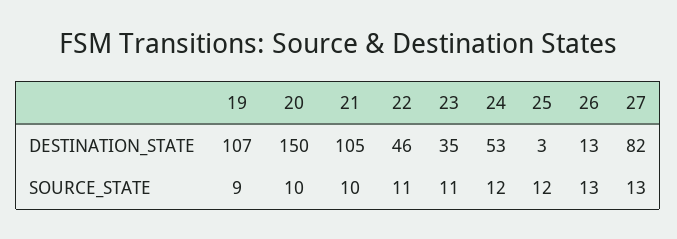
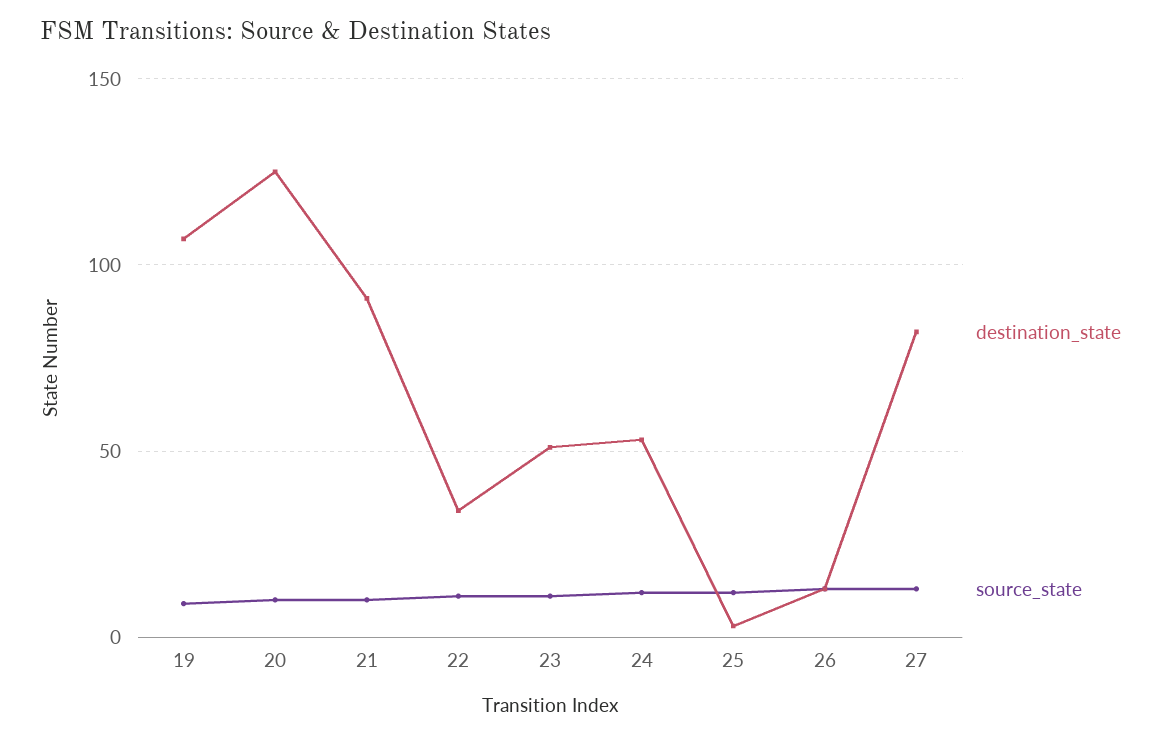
DESTINATION_STATE, 20: 150 -> 125
DESTINATION_STATE, 21: 105 -> 90
DESTINATION_STATE, 22: 46 -> 35
DESTINATION_STATE, 23: 35 -> 50

